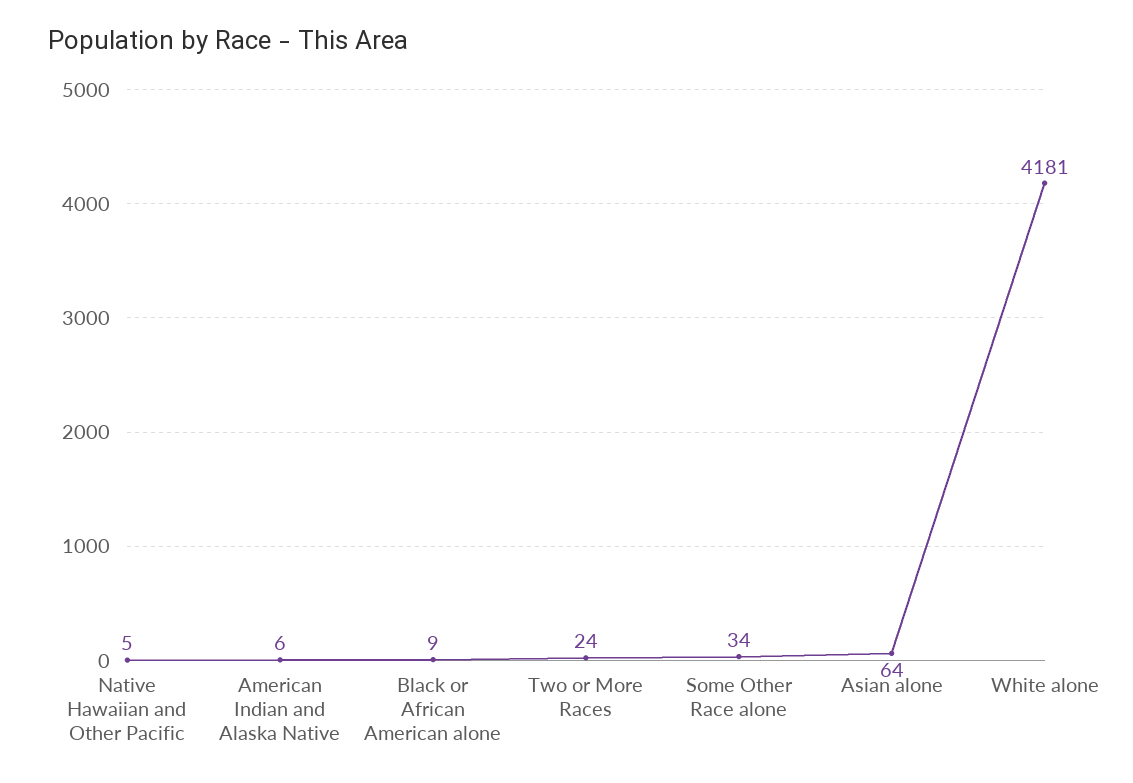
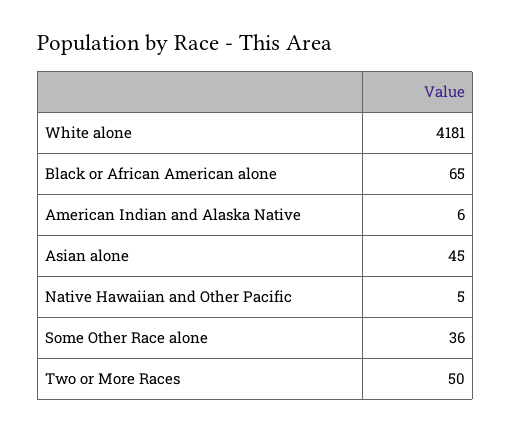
Black or African American alone: 9 -> 65
Two or More Races: 24 -> 50
Some Other Race alone: 34 -> 36
Asian alone: 64 -> 45

